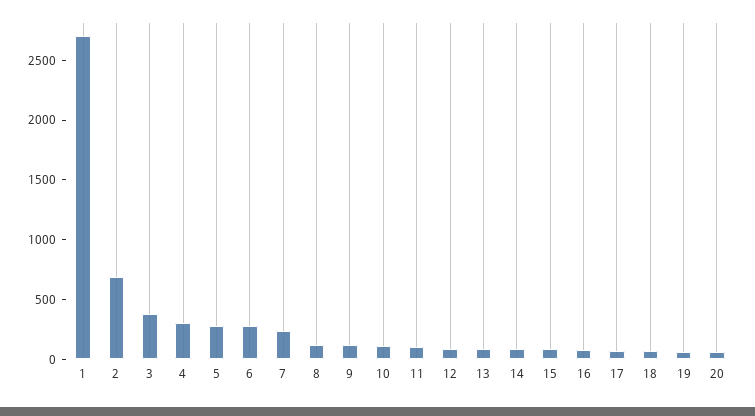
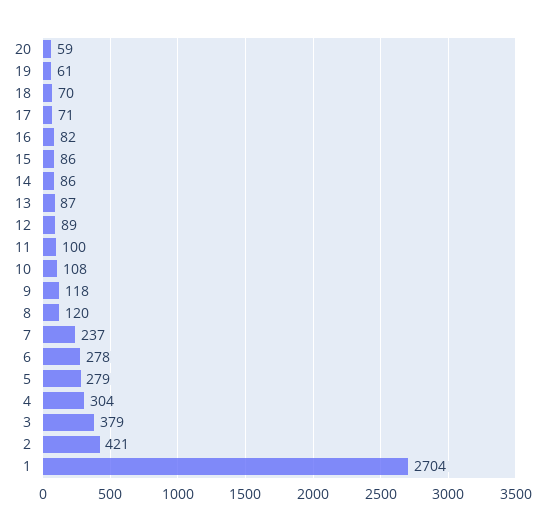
2: 700 -> 421

